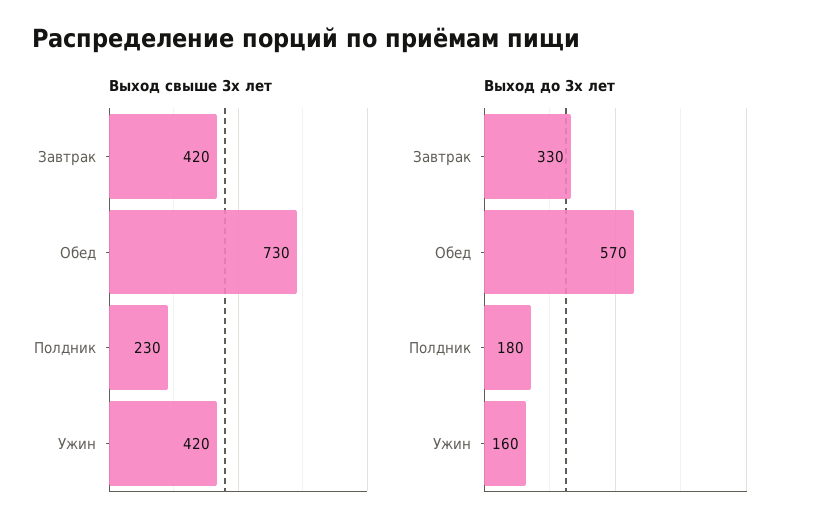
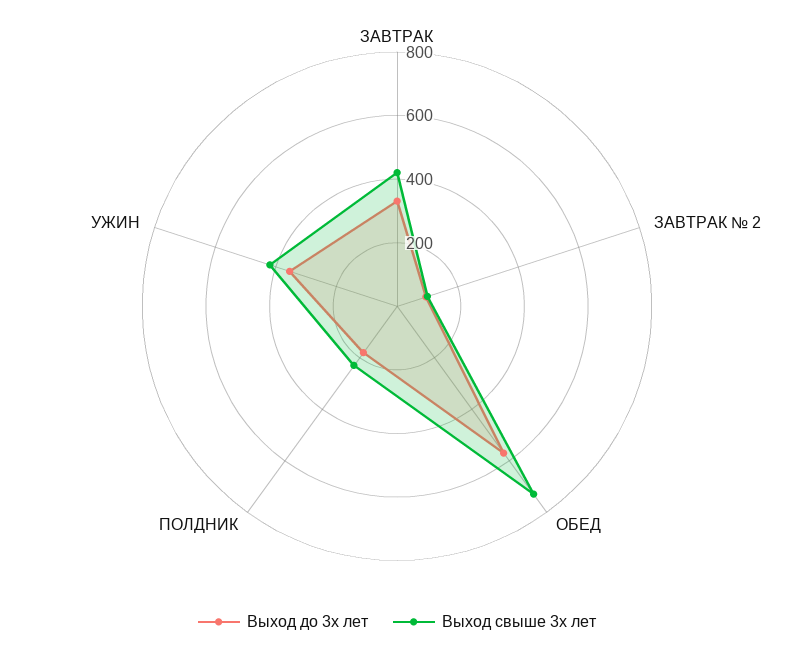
Выход до 3х лет, Ужин: 160 -> 350
Выход до 3х лет, ЗАВТРАК № 2: none -> 100
Выход свыше 3х лет, ЗАВТРАК № 2: none -> 100

